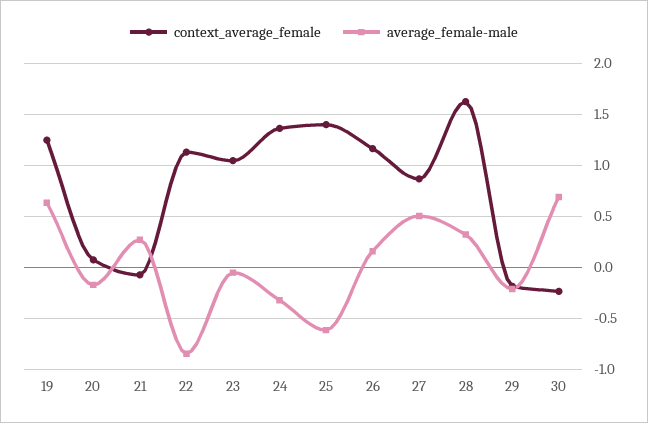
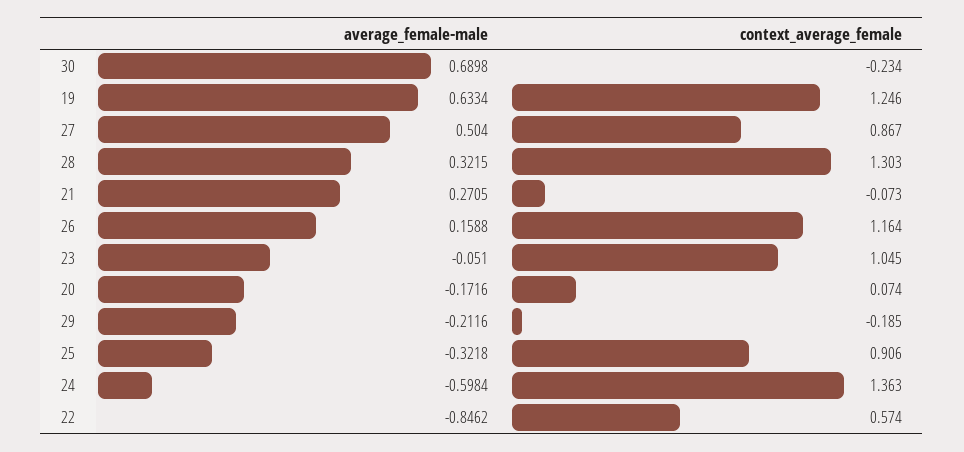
context_average_female, 22: 1.1 -> 0.574
average_female-male, 24: -0.3 -> -0.5984
context_average_female, 25: 1.4 -> 0.906
average_female-male, 25: -0.6 -> -0.3218
context_average_female, 28: 1.6 -> 1.303

